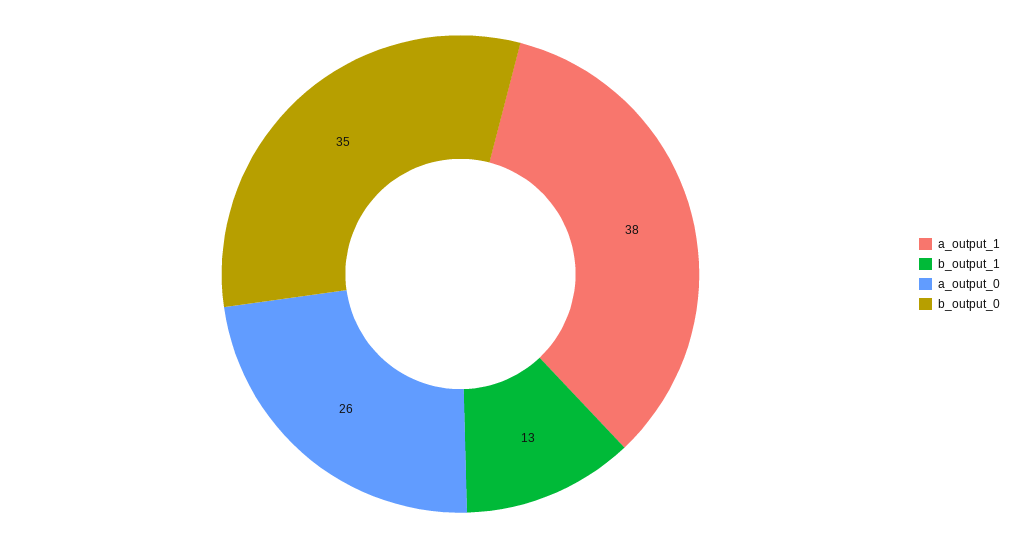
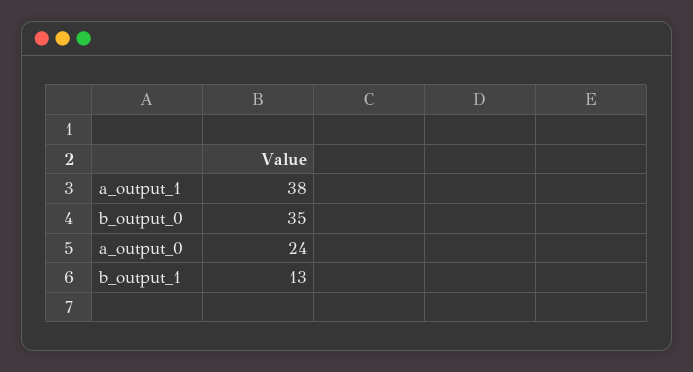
a_output_0: 26 -> 24

